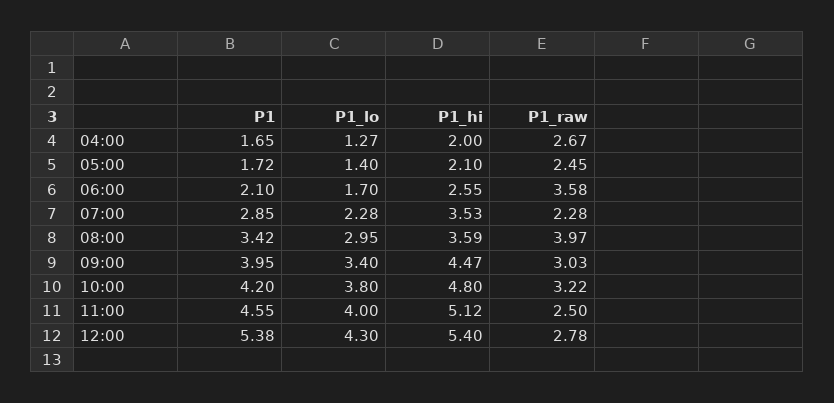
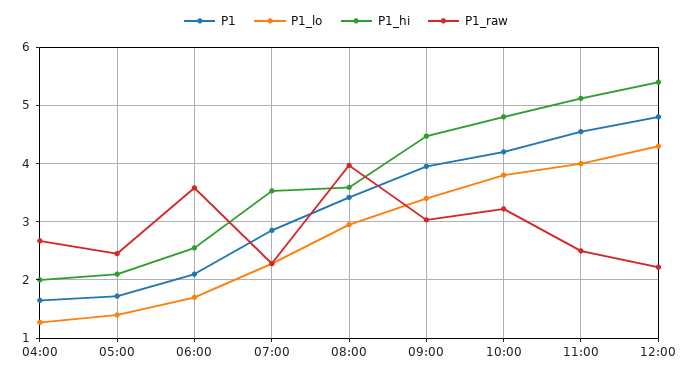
P1, 12:00: 5.38 -> 4.8
P1_raw, 12:00: 2.78 -> 2.2

